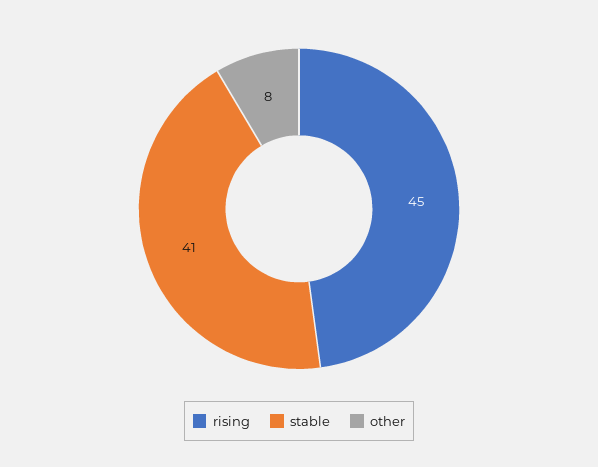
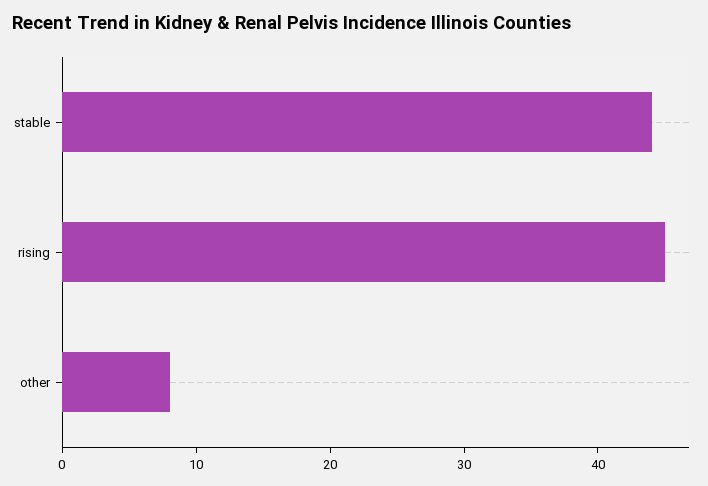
stable: 41 -> 44

